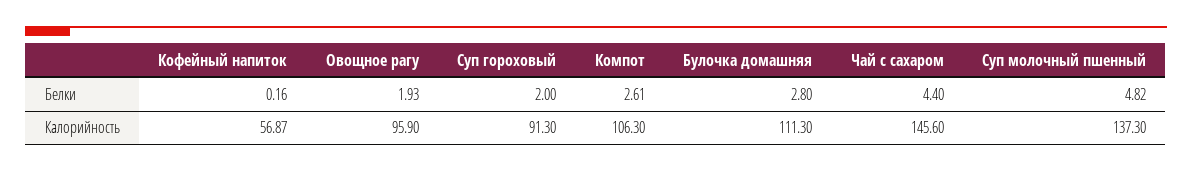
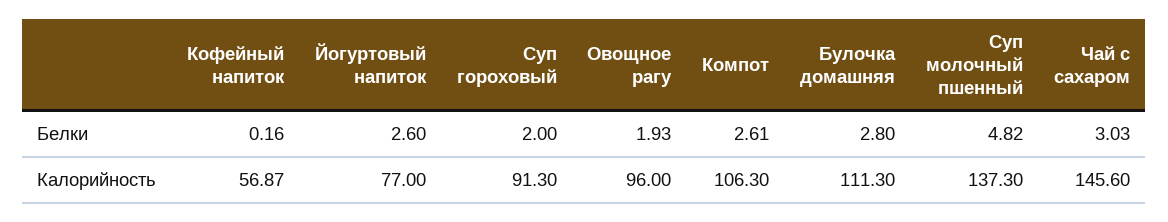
Чай с сахаром, Белки: 4.4 -> 3.03
Овощное рагу, Калорийность: 95.9 -> 96
Йогуртовый напиток, Белки: none -> 2.6
Йогуртовый напиток, Калорийность: none -> 77

